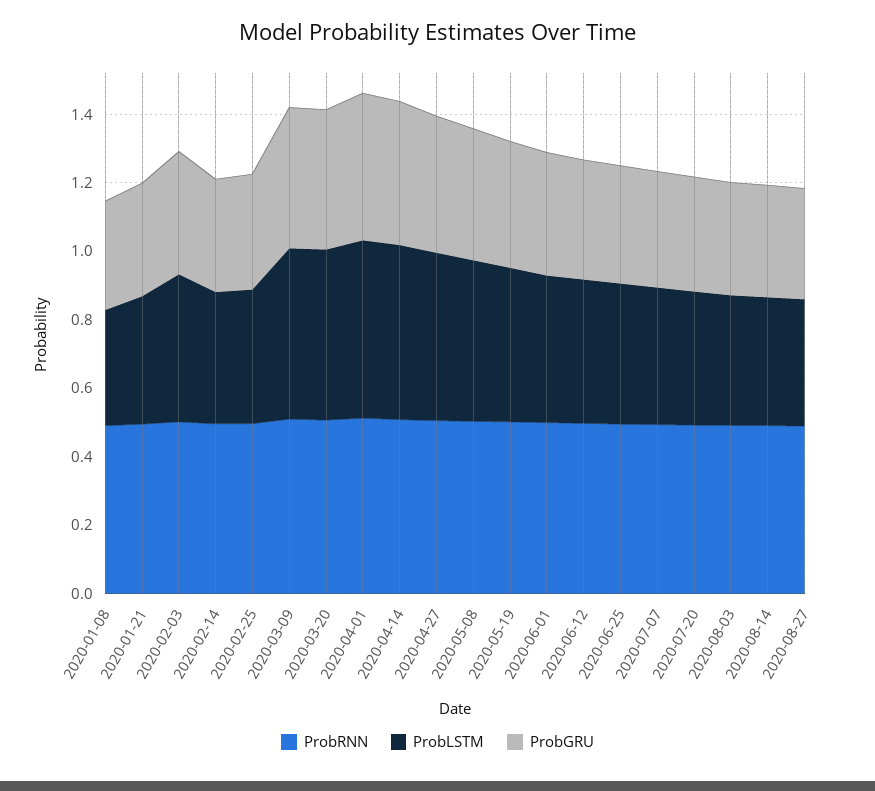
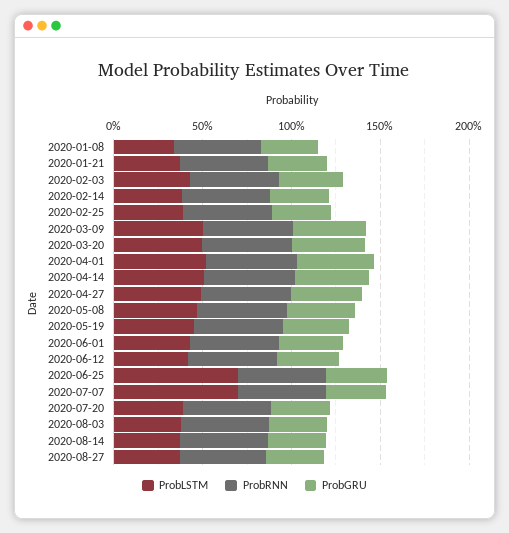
ProbLSTM, 2020-06-25: 0.4 -> 0.7
ProbLSTM, 2020-07-07: 0.4 -> 0.7

